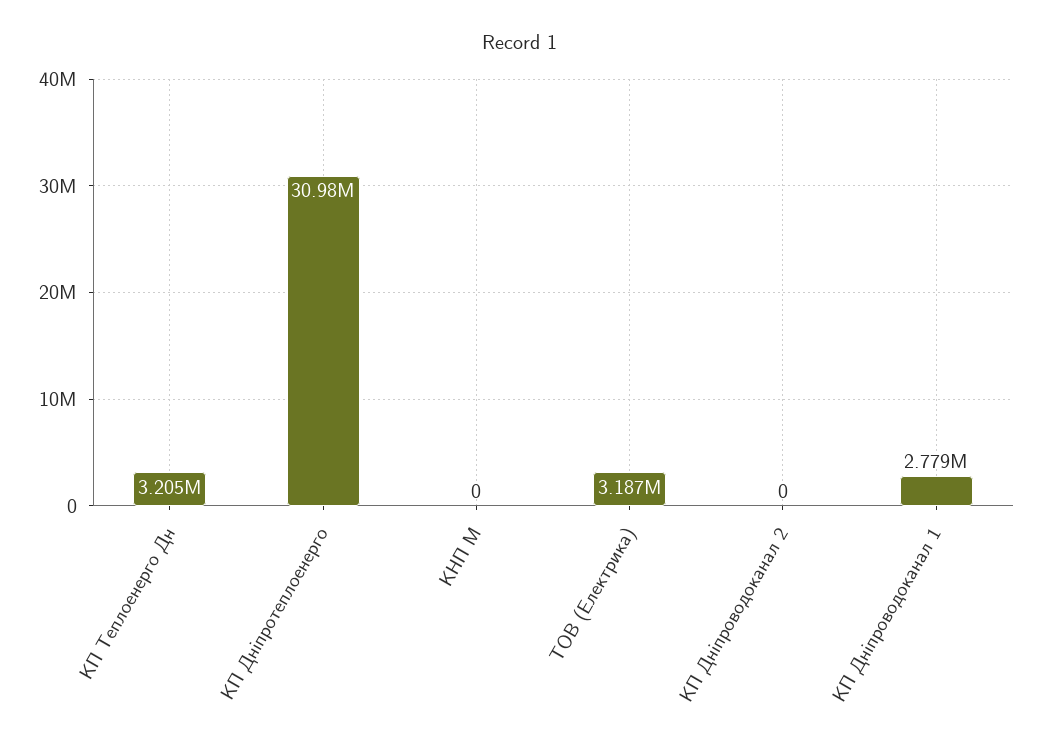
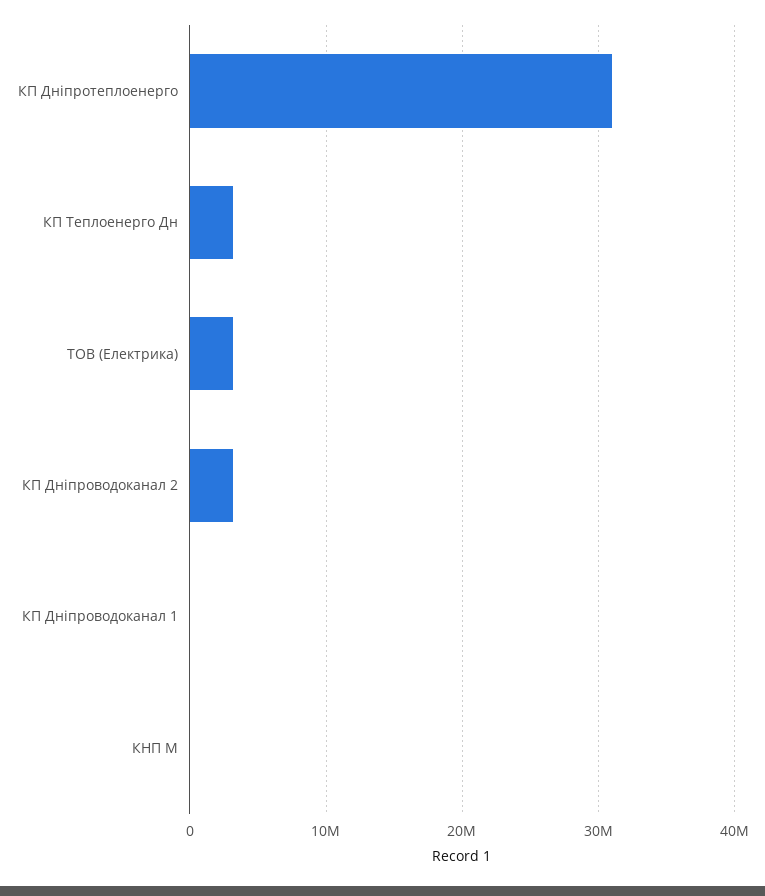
КП Дніпроводоканал 2: 0 -> 3000000
КП Дніпроводоканал 1: 2779000 -> 0

